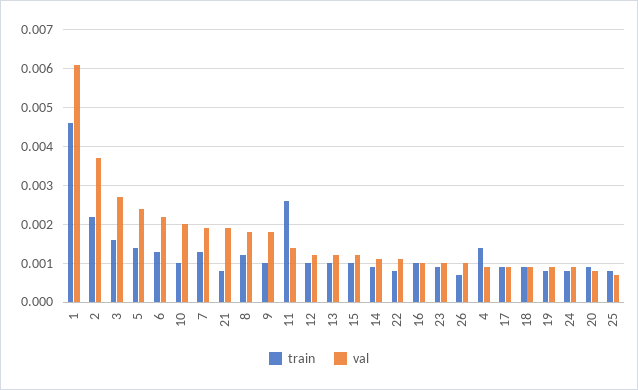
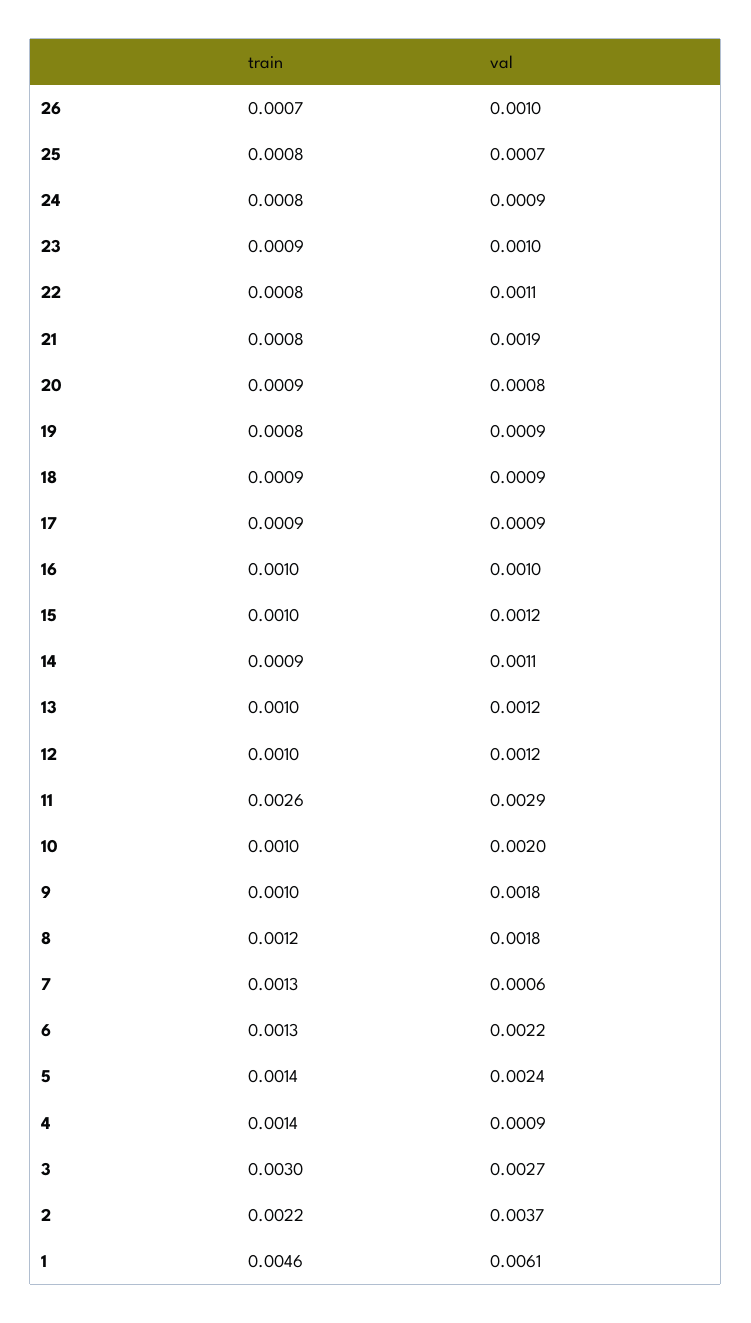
train, 3: 0.0015 -> 0.003
val, 7: 0.002 -> 0.0006
val, 11: 0.0015 -> 0.0029

